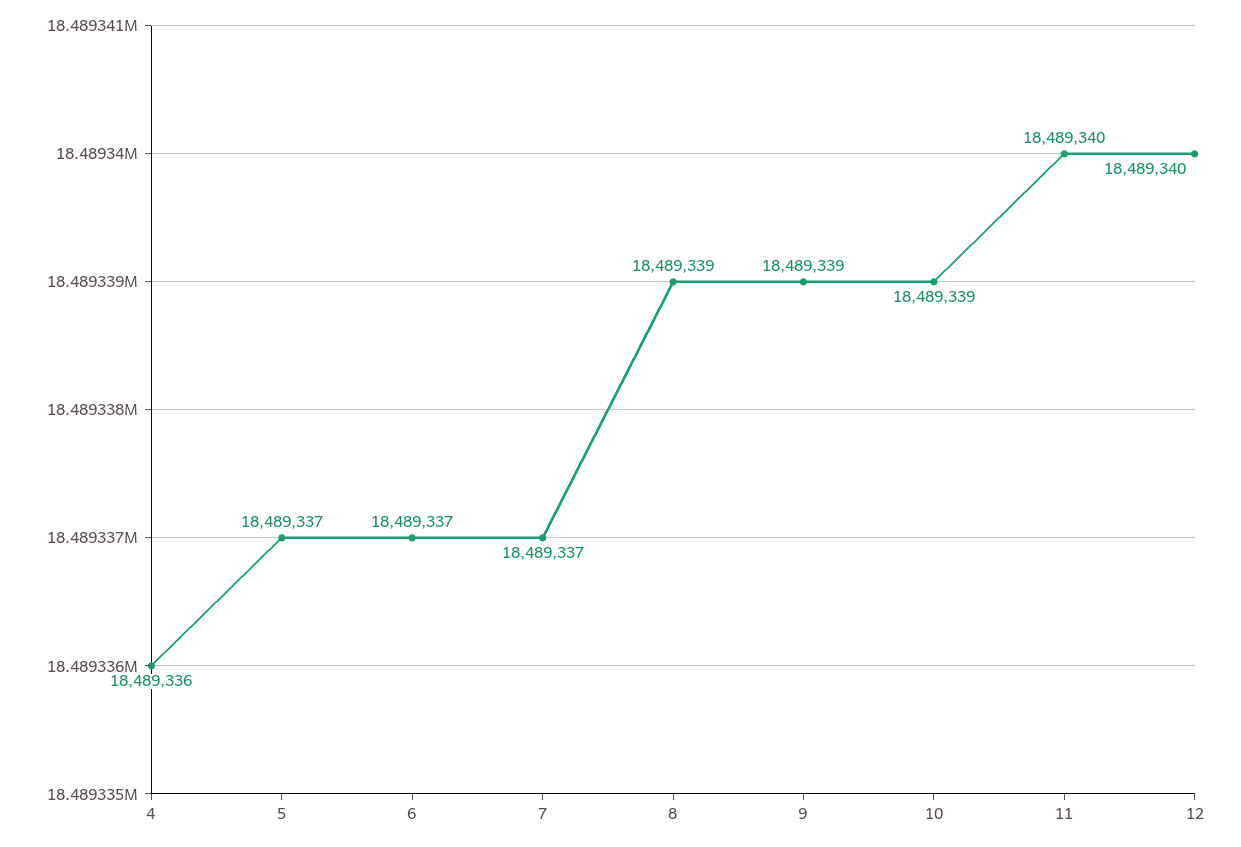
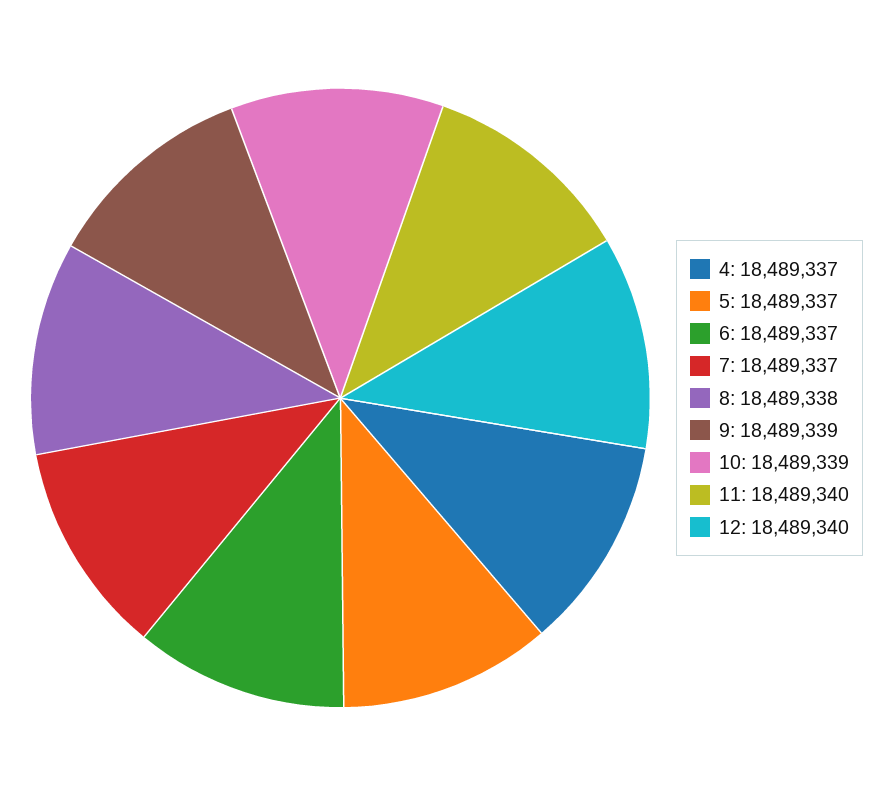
4: 18489336 -> 18489337
8: 18489339 -> 18489338

